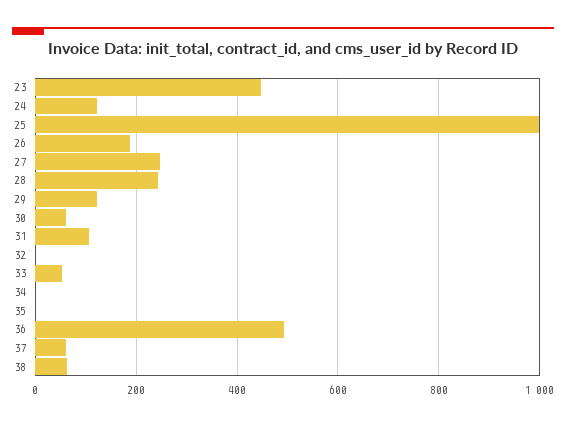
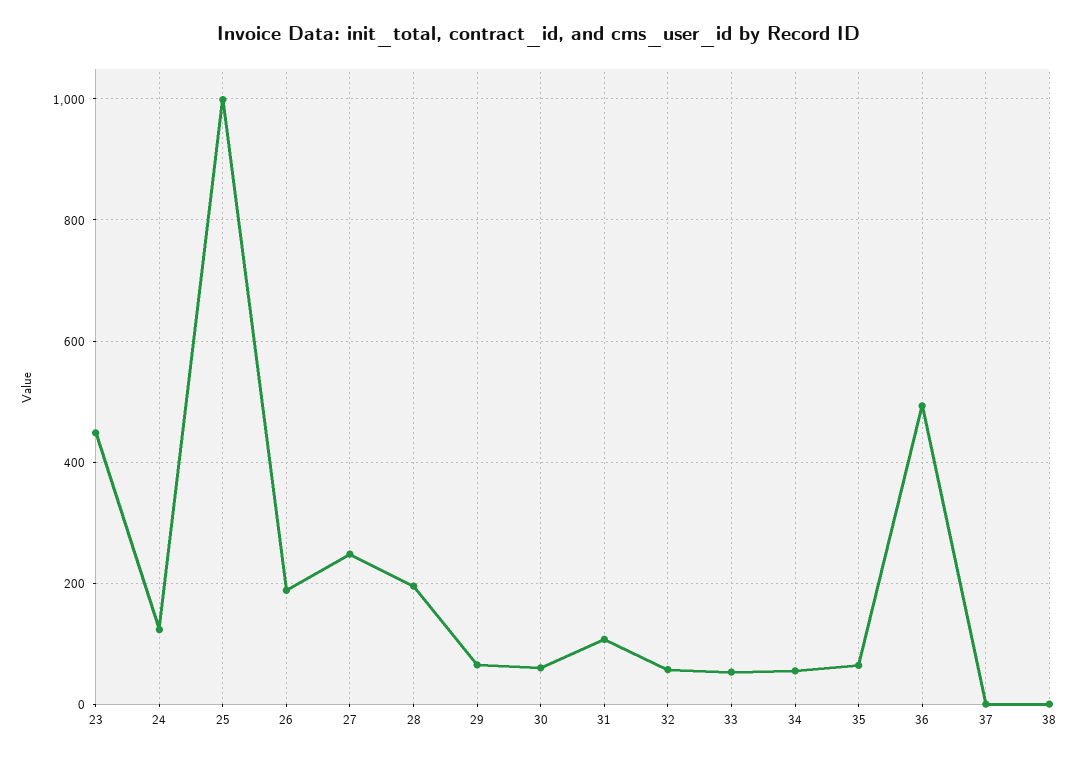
28: 240 -> 200
29: 120 -> 60
32: 0 -> 60
34: 0 -> 60
35: 0 -> 60
37: 60 -> 0
38: 60 -> 0

